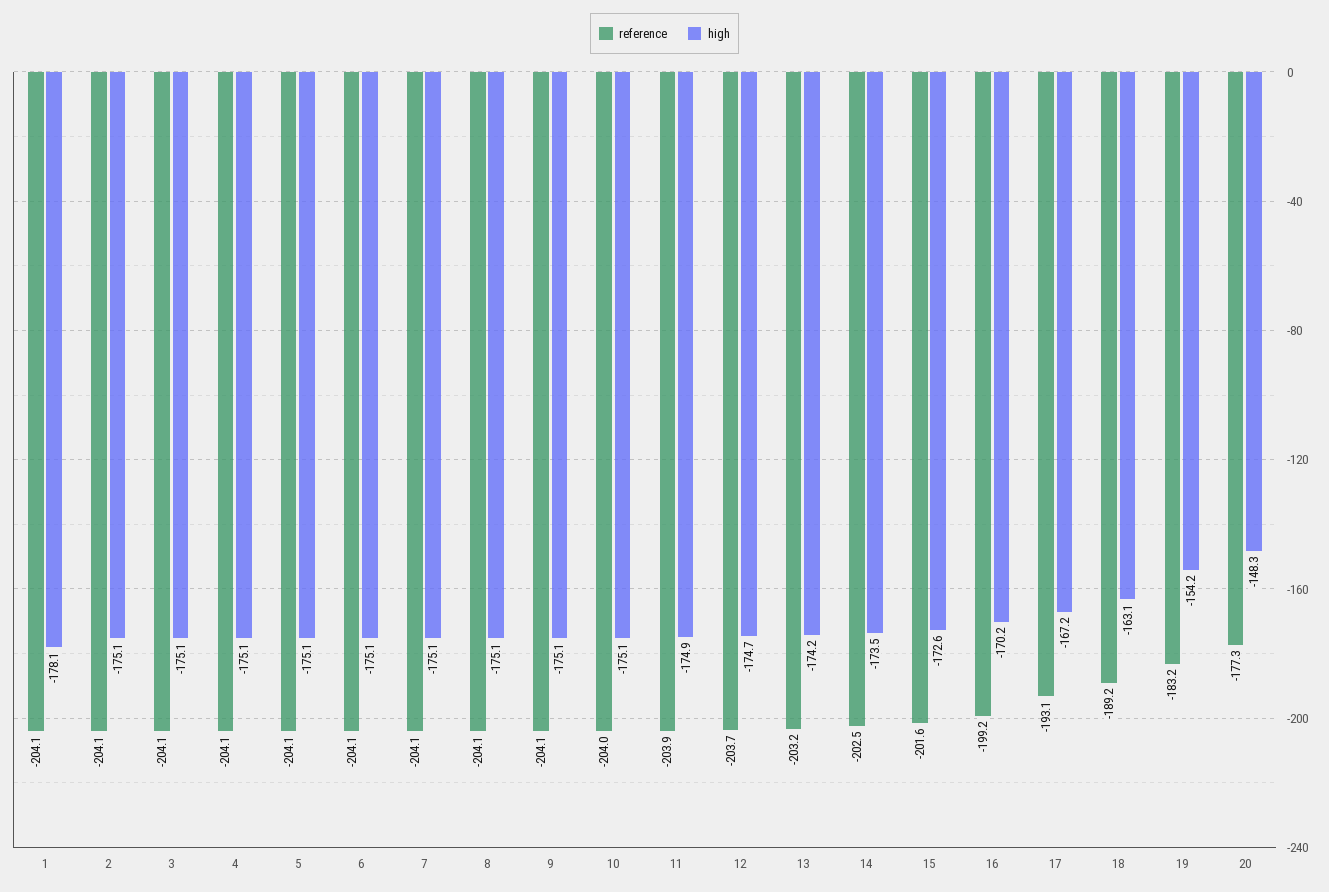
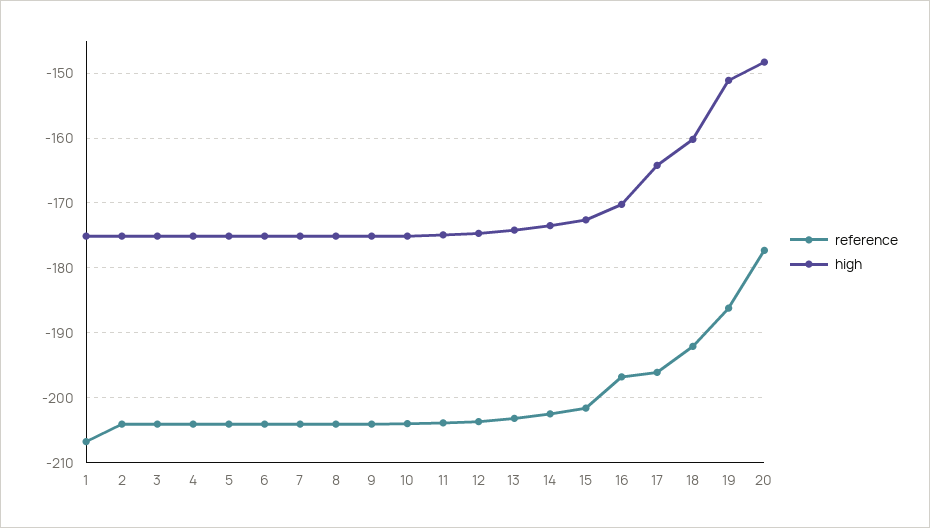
reference, 1: -204.1 -> -207
high, 1: -178.1 -> -175
reference, 16: -199.2 -> -197
reference, 17: -193.1 -> -196
high, 17: -167.2 -> -164
reference, 18: -189.2 -> -192
high, 18: -163.1 -> -160
reference, 19: -183.2 -> -186
high, 19: -154.2 -> -151

